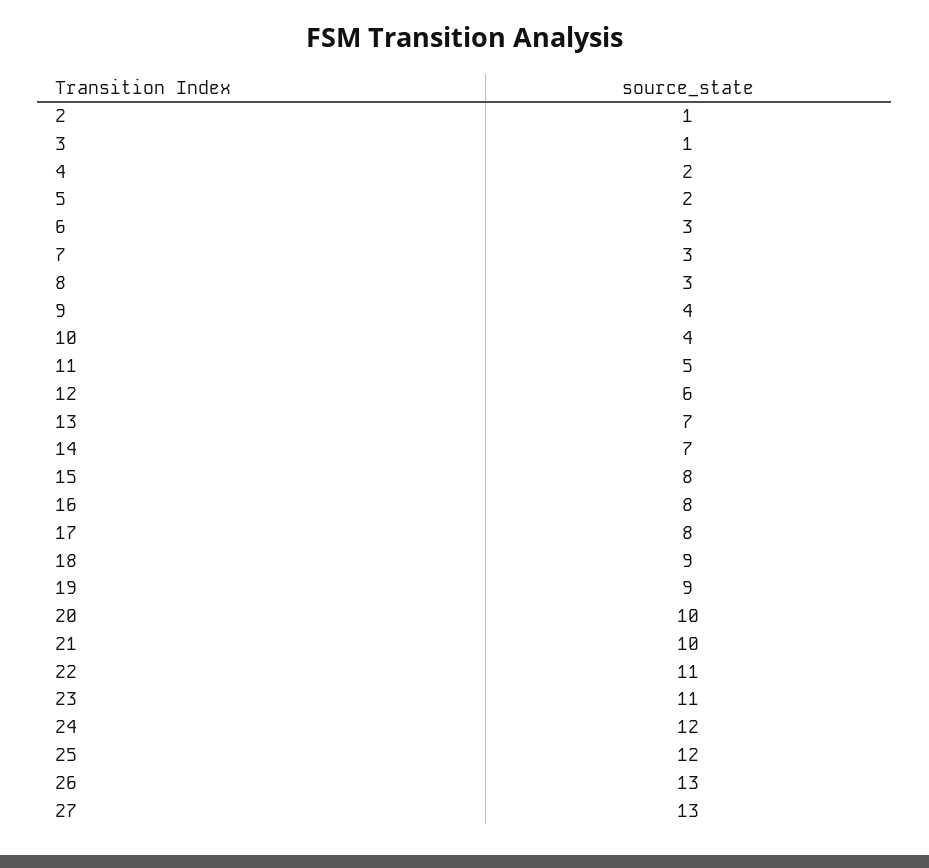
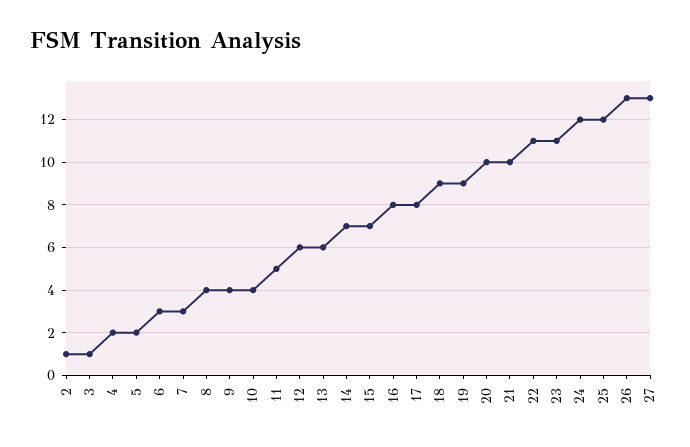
8: 3 -> 4
13: 7 -> 6
15: 8 -> 7

